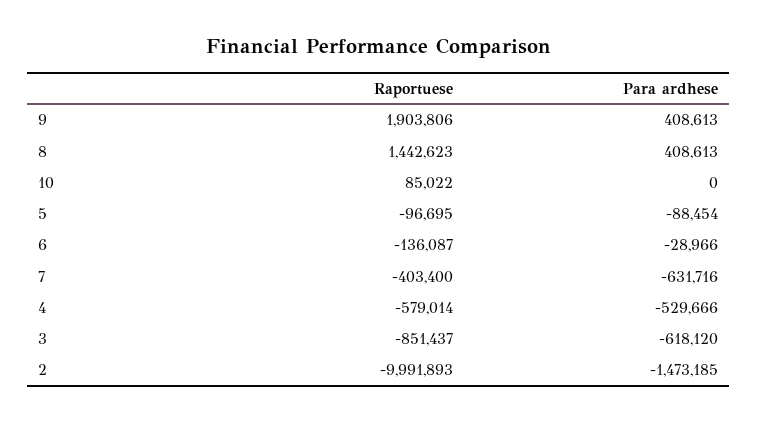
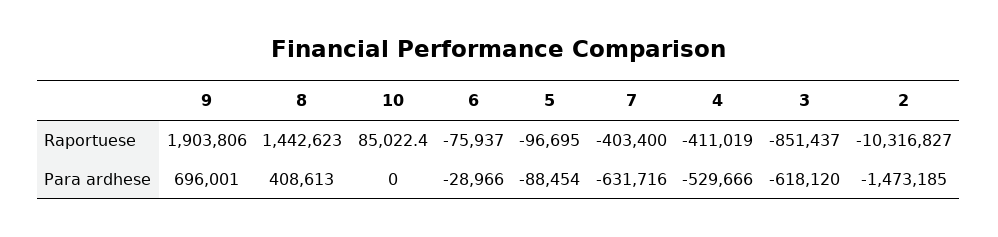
Para ardhese, 9: 408613 -> 696001
Raportuese, 6: -136087 -> -75937
Raportuese, 4: -579014 -> -411019
Raportuese, 2: -9991893 -> -10316827

